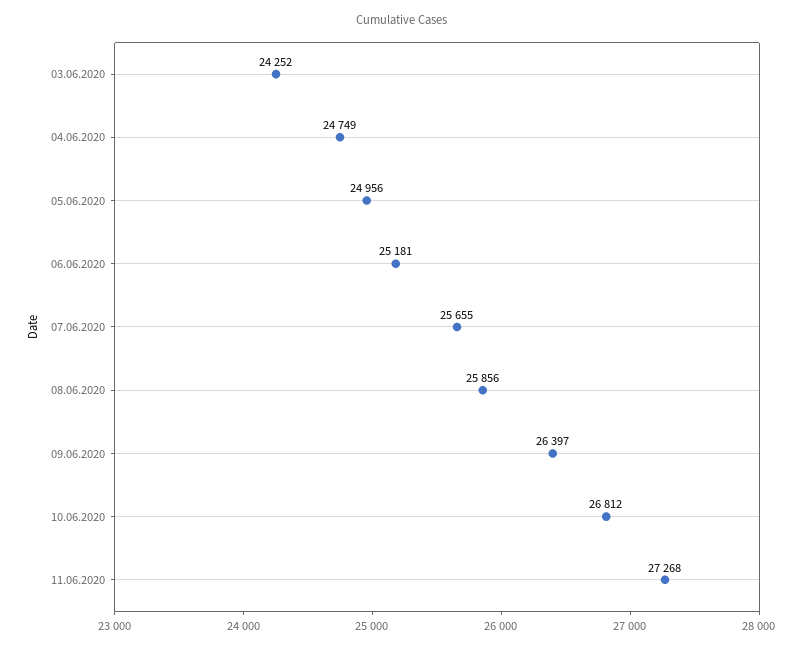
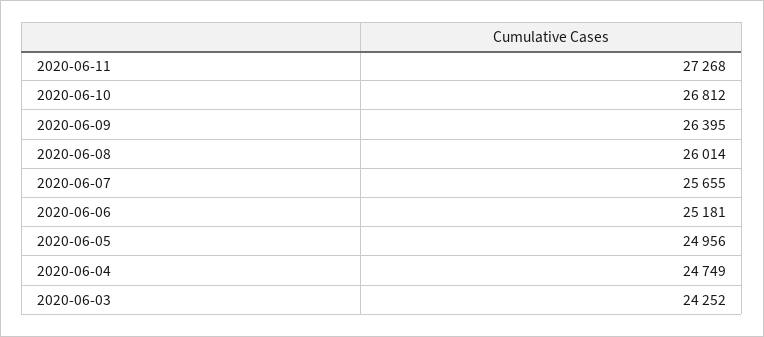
08.06.2020: 25856 -> 26014
09.06.2020: 26397 -> 26395

